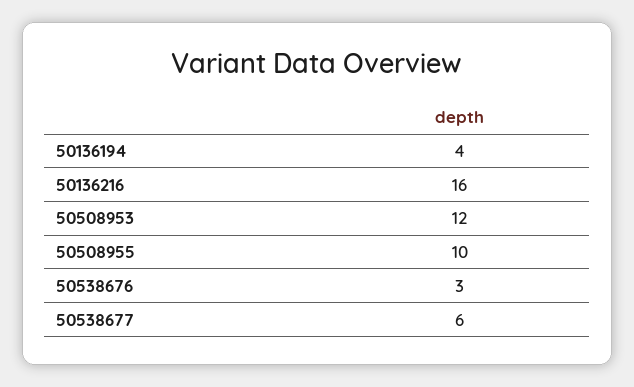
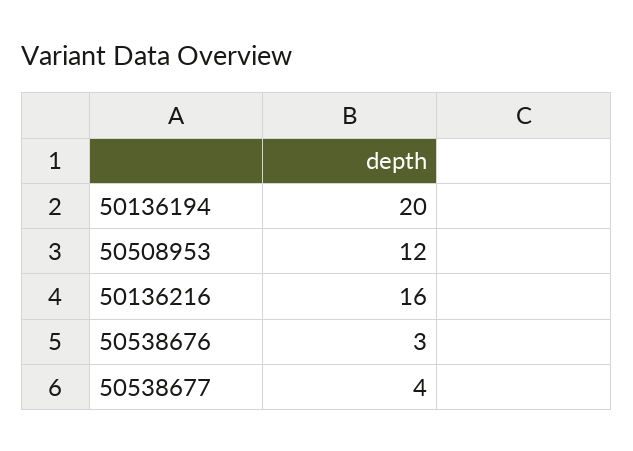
50136194: 4 -> 20
50508955: 10 -> none
50538677: 6 -> 4

